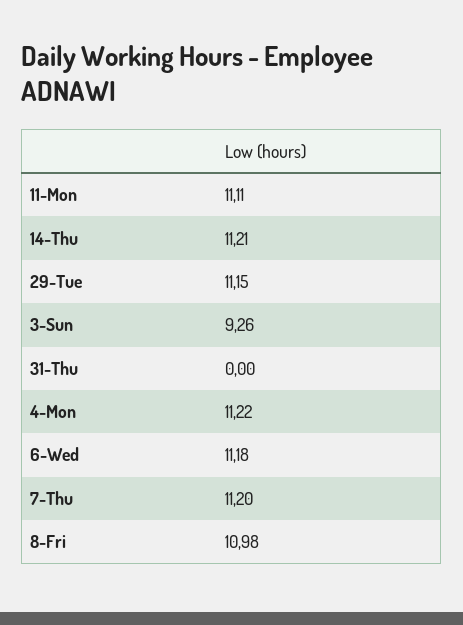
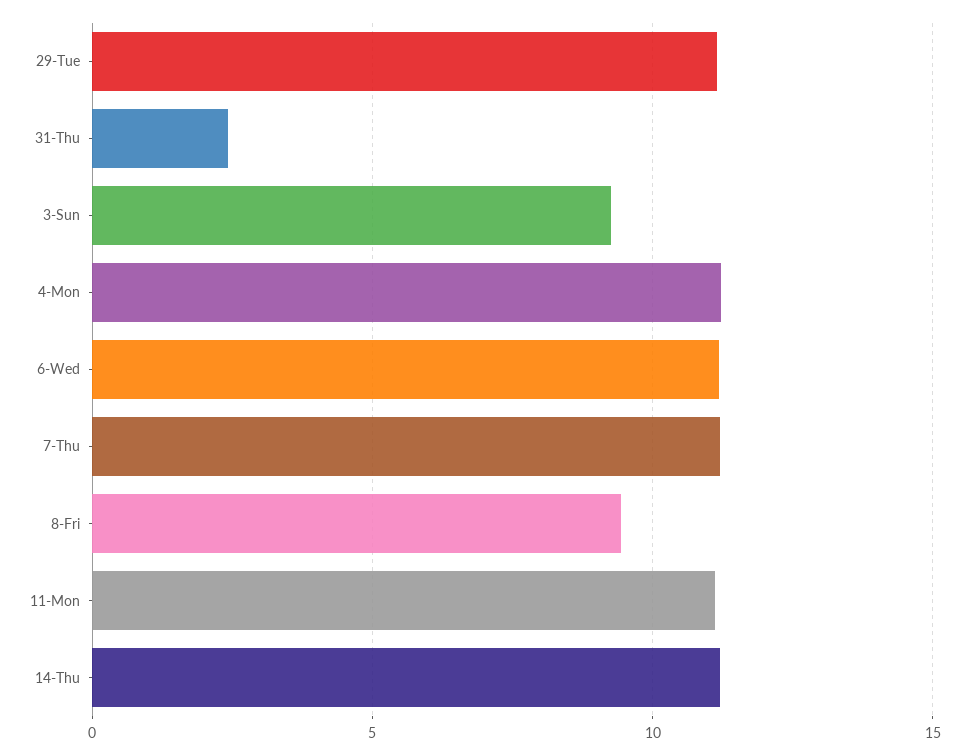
31-Thu: 0 -> 2.5
8-Fri: 10.98 -> 9.5

